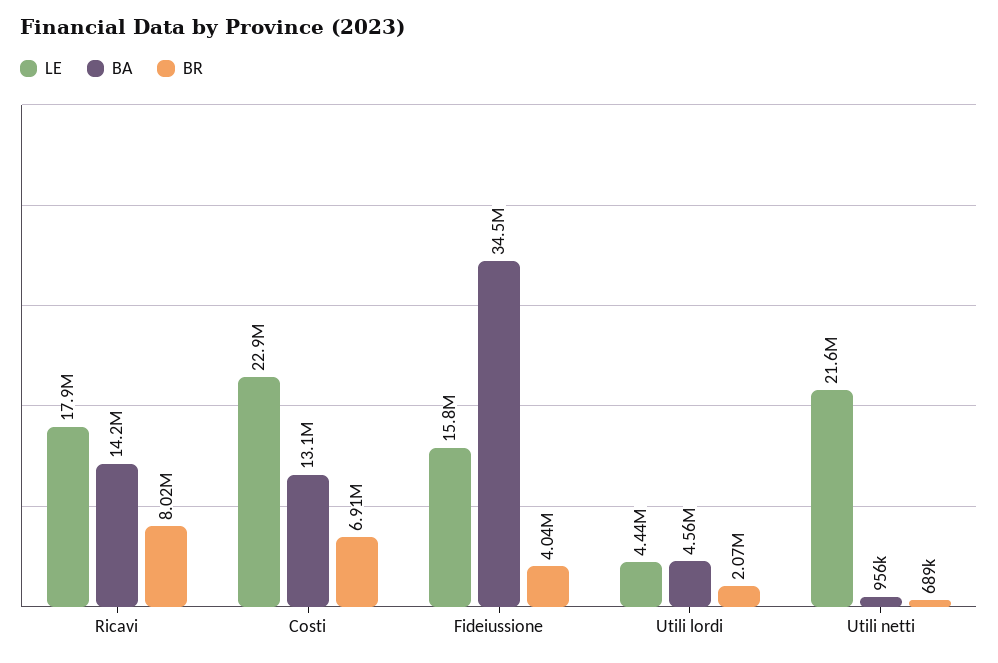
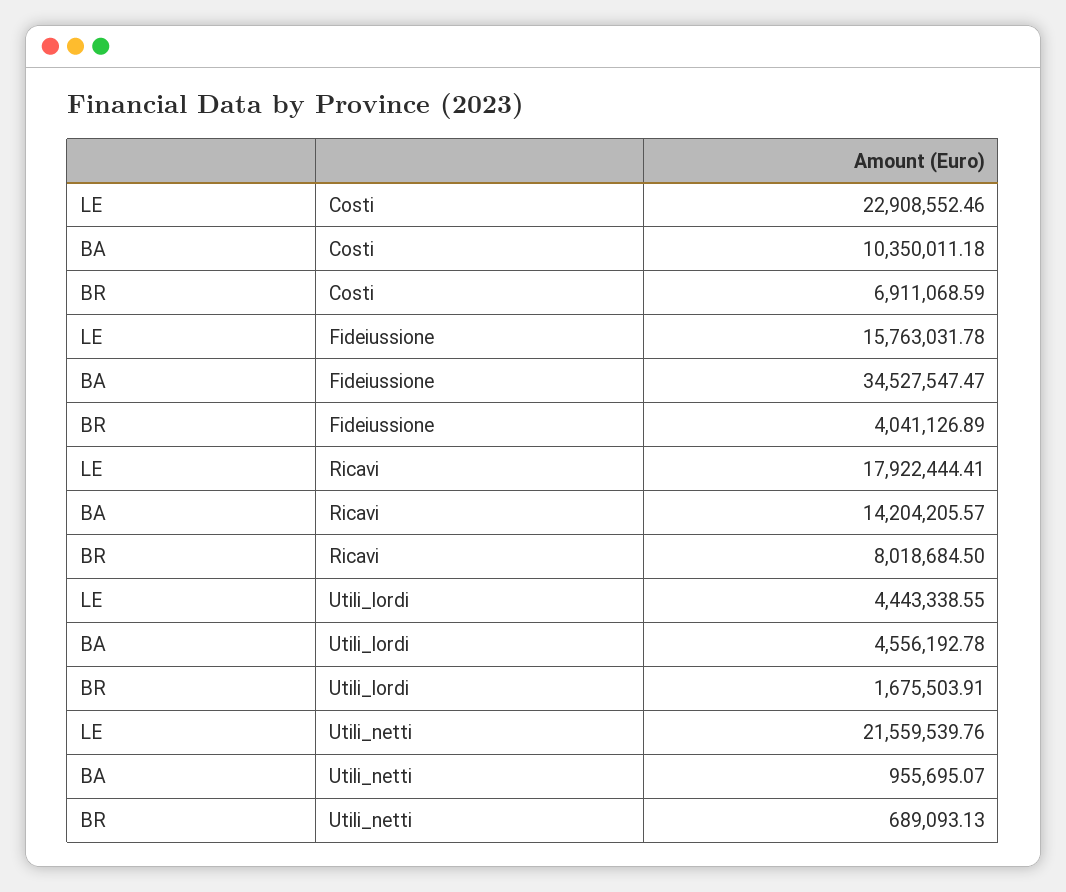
BA, Costi: 13100000 -> 10350011.18
BR, Utili lordi: 2070000 -> 1675503.91

